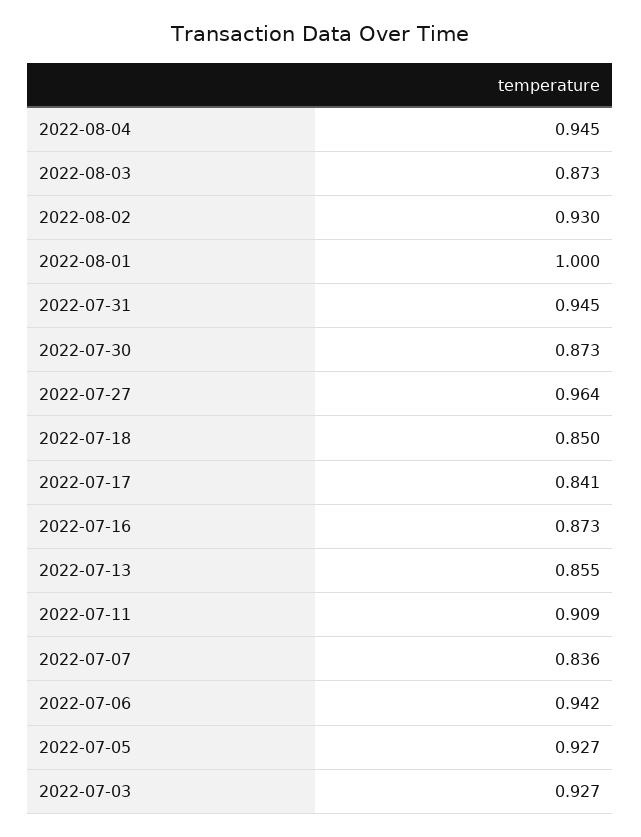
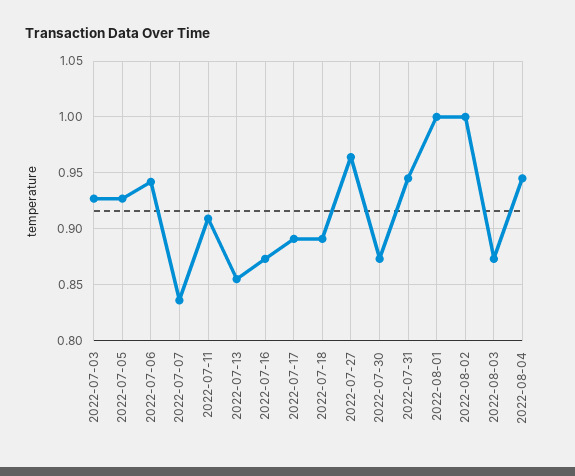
2022-08-02: 0.93 -> 1
2022-07-18: 0.85 -> 0.89
2022-07-17: 0.841 -> 0.89

